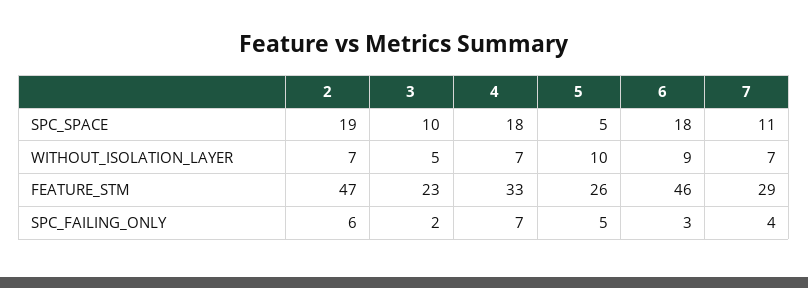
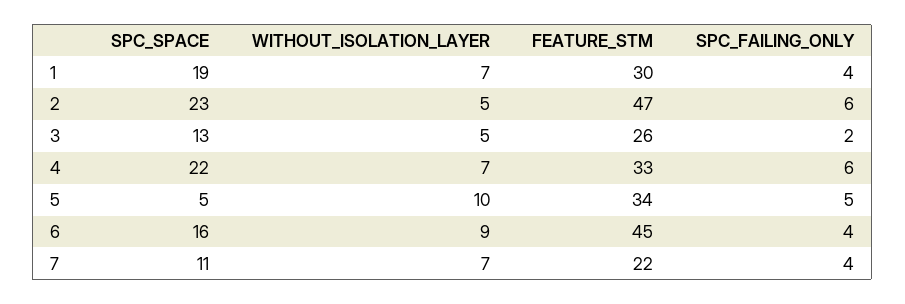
2, SPC_SPACE: 19 -> 23
3, SPC_SPACE: 10 -> 13
4, SPC_SPACE: 18 -> 22
6, SPC_SPACE: 18 -> 16
2, WITHOUT_ISOLATION_LAYER: 7 -> 5
3, FEATURE_STM: 23 -> 26
5, FEATURE_STM: 26 -> 34
6, FEATURE_STM: 46 -> 45
7, FEATURE_STM: 29 -> 22
4, SPC_FAILING_ONLY: 7 -> 6
6, SPC_FAILING_ONLY: 3 -> 4
1, SPC_SPACE: none -> 19
1, WITHOUT_ISOLATION_LAYER: none -> 7
1, FEATURE_STM: none -> 30
1, SPC_FAILING_ONLY: none -> 4

